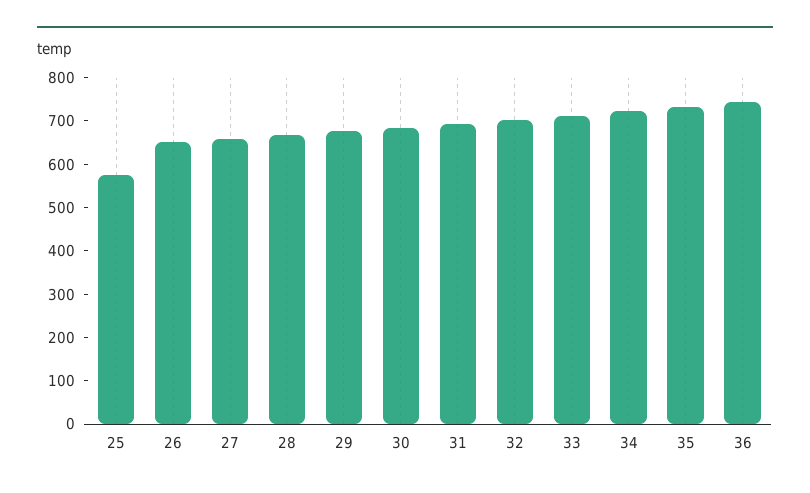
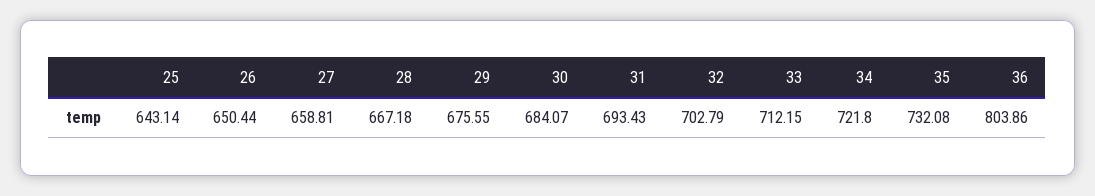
25: 580 -> 643.14
36: 740 -> 803.86

